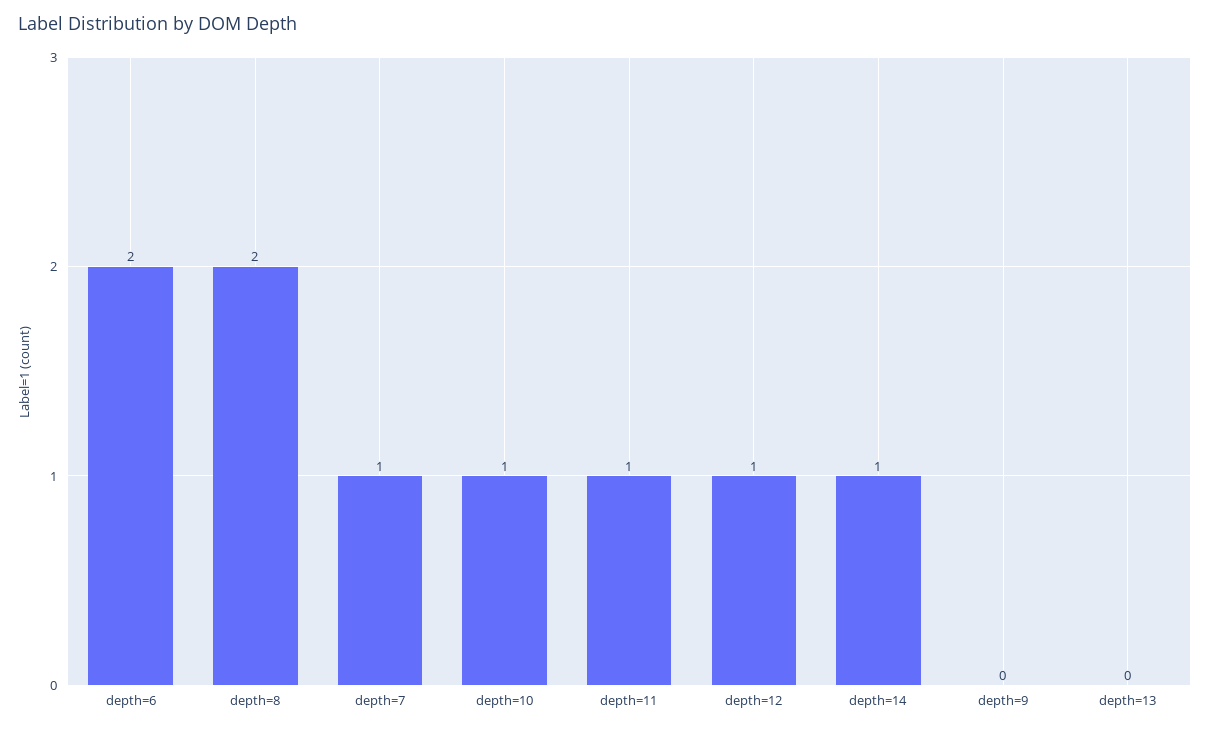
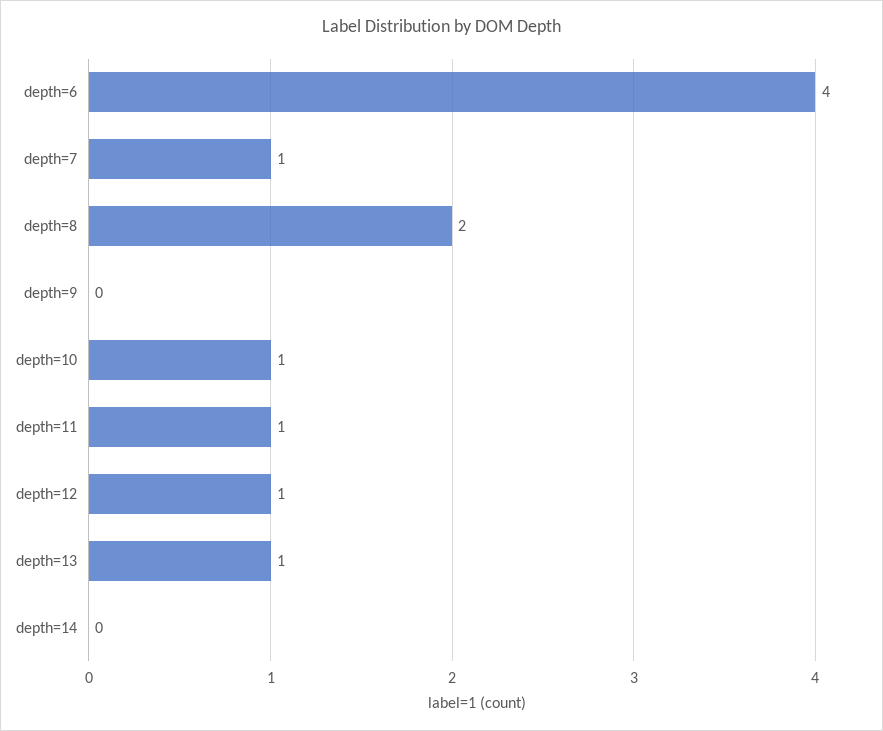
depth=6: 2 -> 4
depth=14: 1 -> 0
depth=13: 0 -> 1

